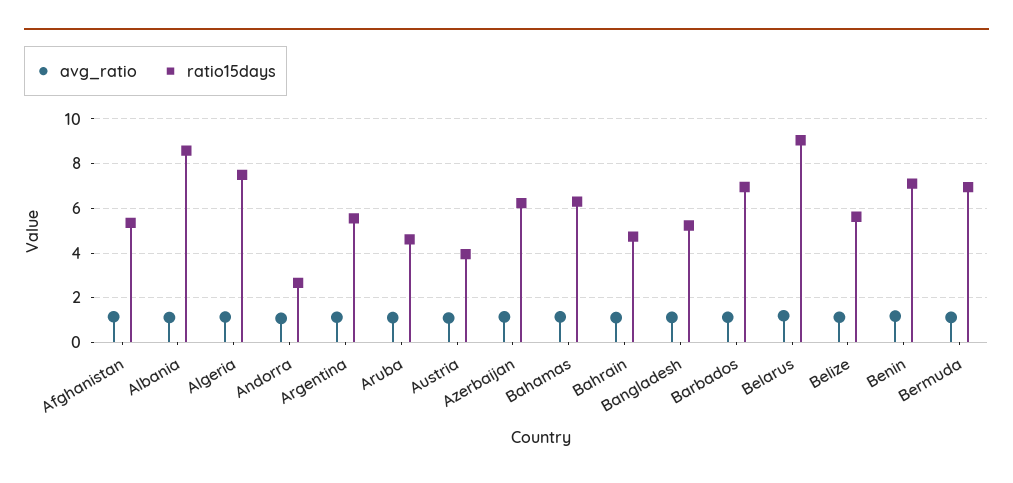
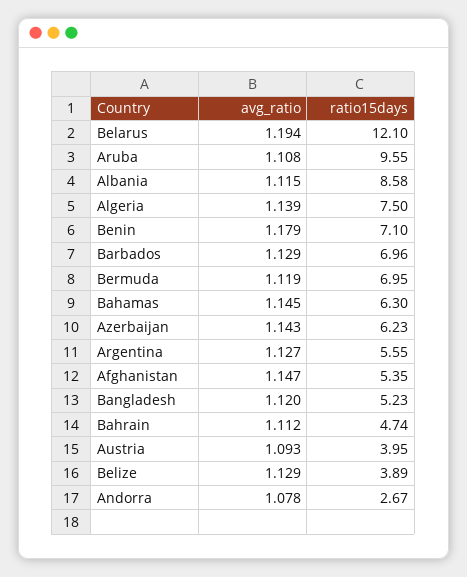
ratio15days, Aruba: 4.5 -> 9.55
ratio15days, Belarus: 9 -> 12.1
ratio15days, Belize: 5.5 -> 3.89

